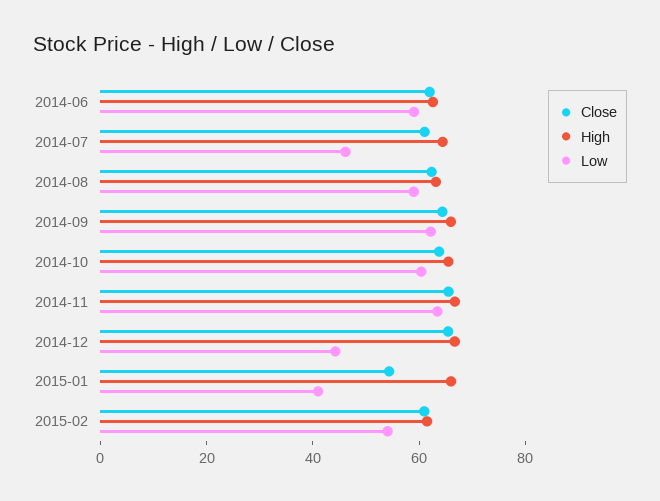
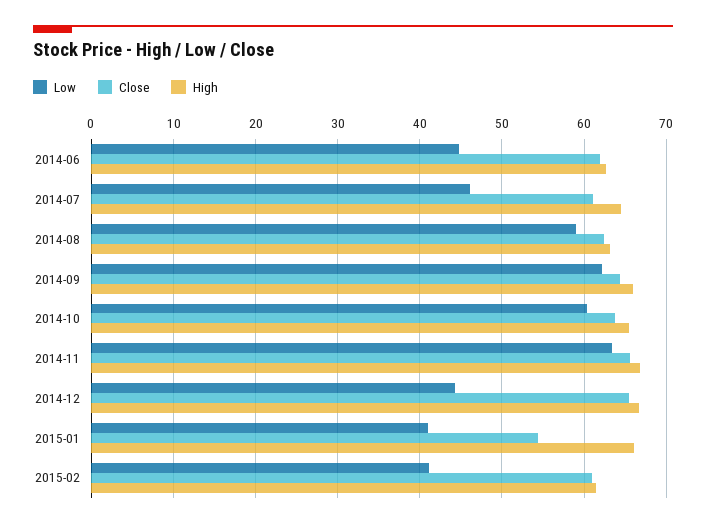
Low, 2014-06: 60 -> 45
Low, 2015-02: 55 -> 41

